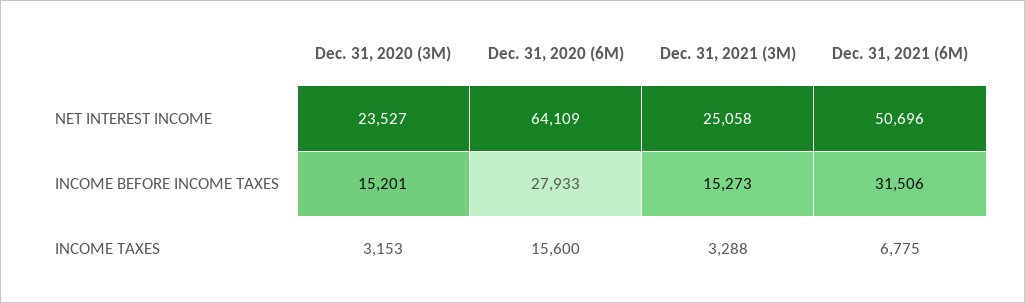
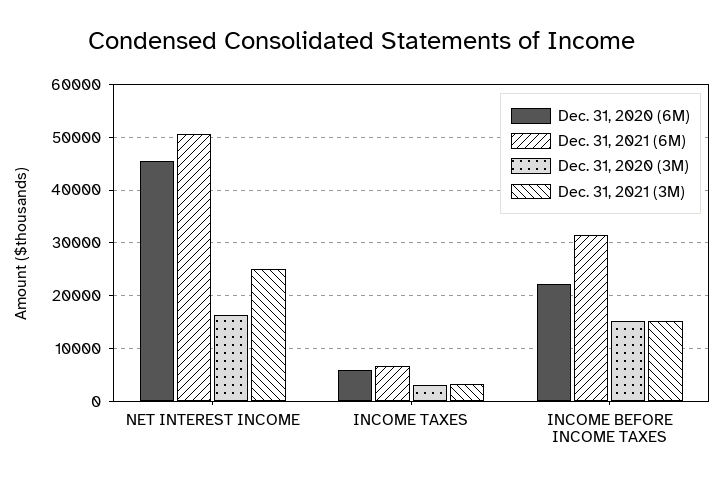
Dec. 31, 2020 (3M), NET INTEREST INCOME: 23527 -> 16000
Dec. 31, 2020 (6M), NET INTEREST INCOME: 64109 -> 46000
Dec. 31, 2020 (6M), INCOME BEFORE INCOME TAXES: 27933 -> 22000
Dec. 31, 2020 (6M), INCOME TAXES: 15600 -> 6000

